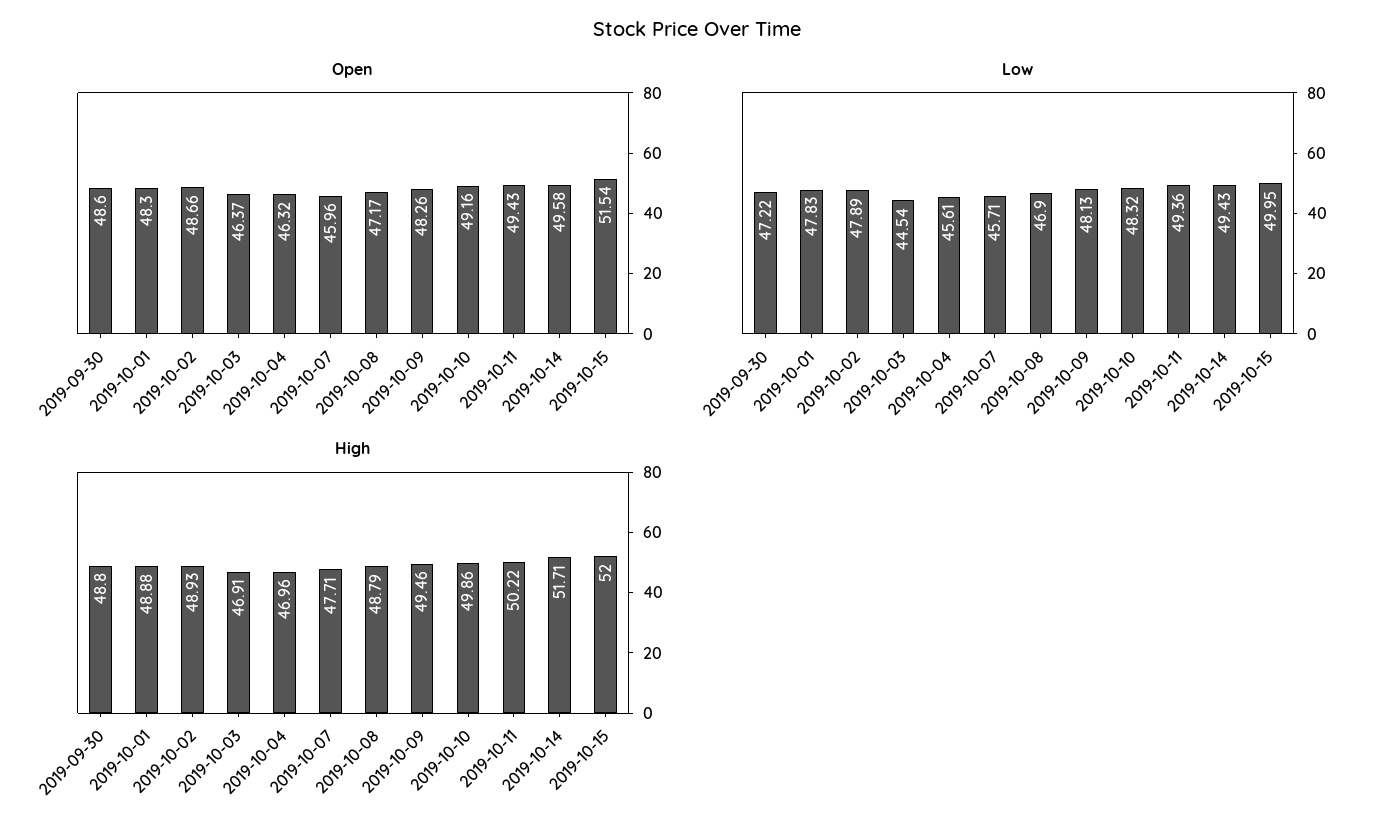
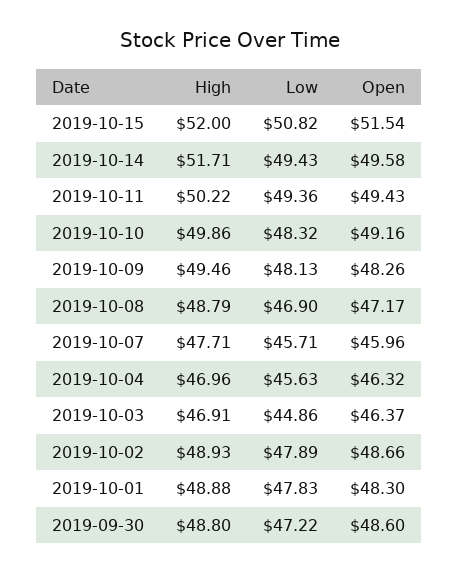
Low, 2019-10-03: 44.54 -> 44.86
Low, 2019-10-04: 45.61 -> 45.63
Low, 2019-10-15: 49.95 -> 50.82

